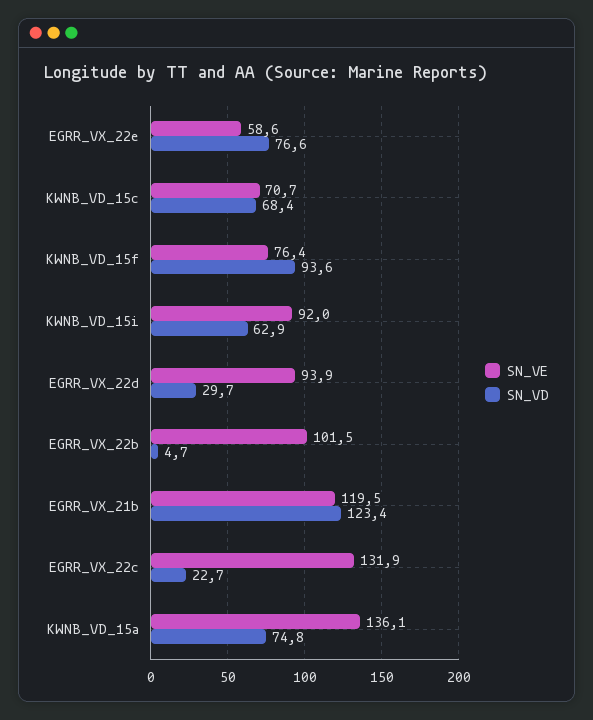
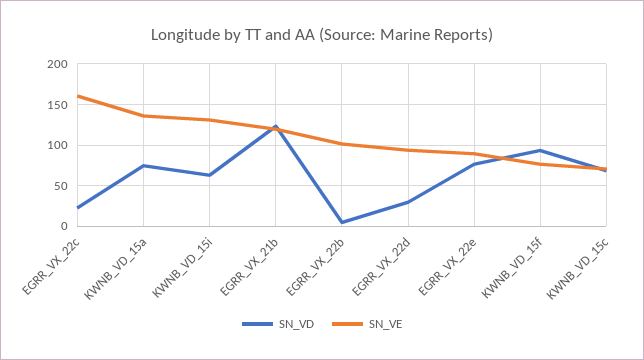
SN_VE, EGRR_VX_22e: 58.6 -> 90
SN_VE, KWNB_VD_15i: 92 -> 130
SN_VE, EGRR_VX_22c: 131.9 -> 160

